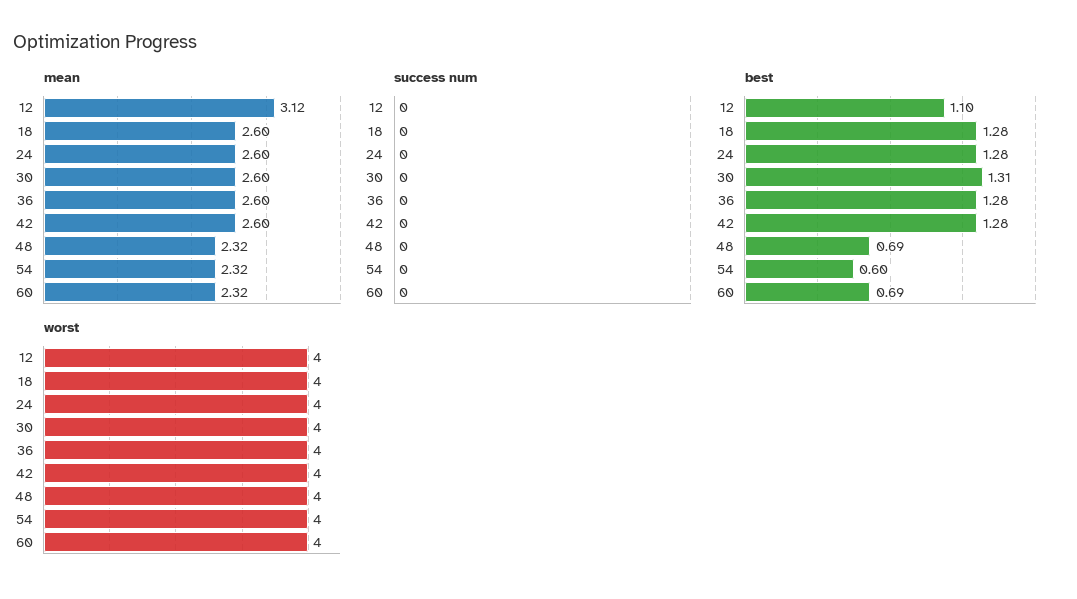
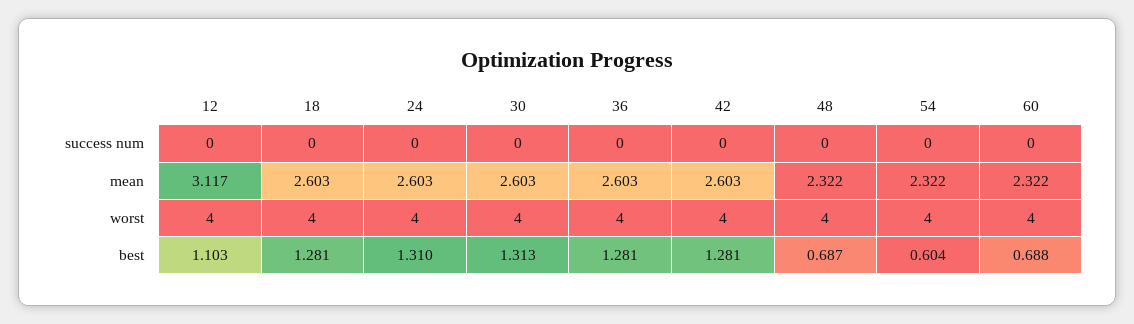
best, 24: 1.28 -> 1.31

